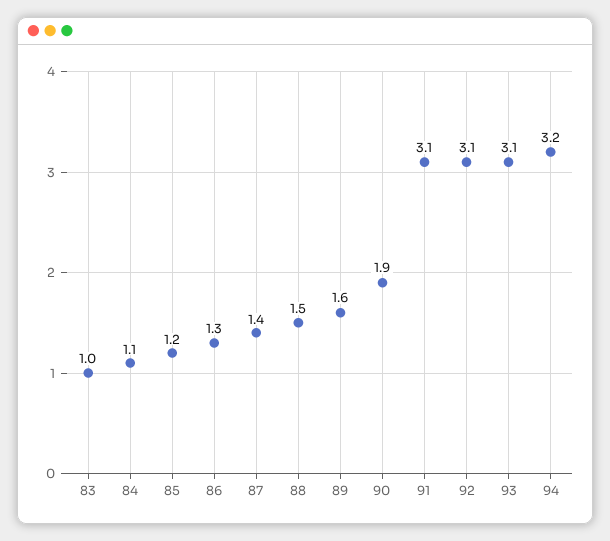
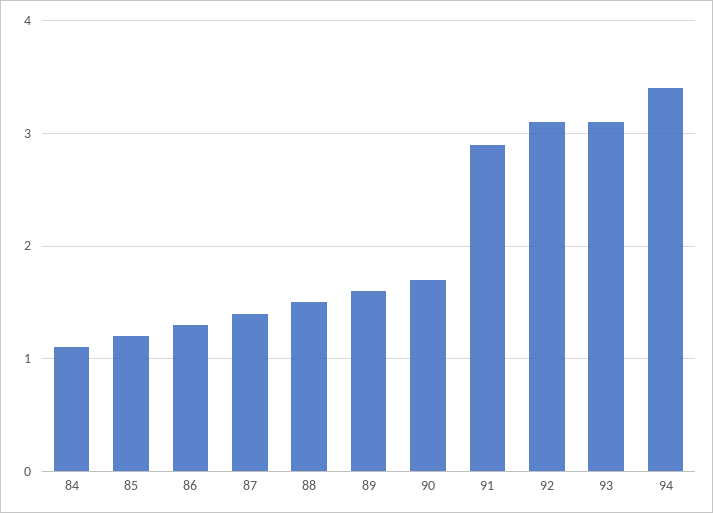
83: 1 -> none
90: 1.9 -> 1.7
91: 3.1 -> 2.9
94: 3.2 -> 3.4

